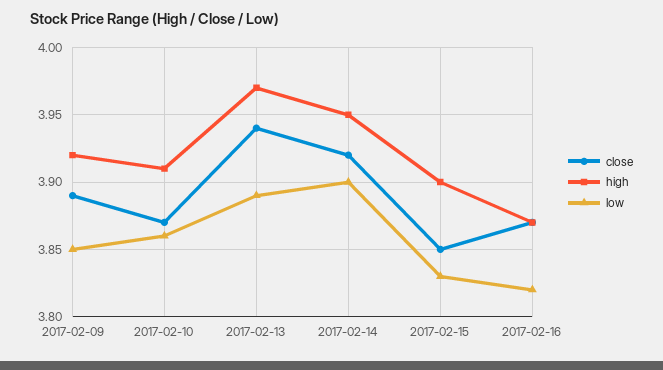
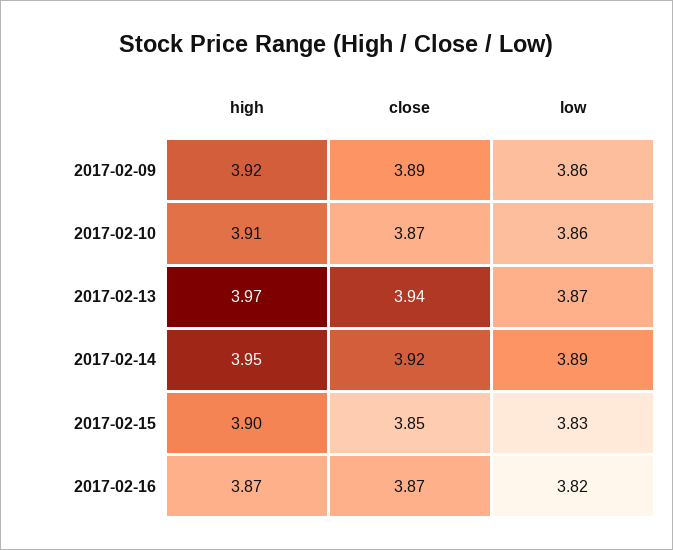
low, 2017-02-09: 3.85 -> 3.86
low, 2017-02-13: 3.89 -> 3.87
low, 2017-02-14: 3.9 -> 3.89

